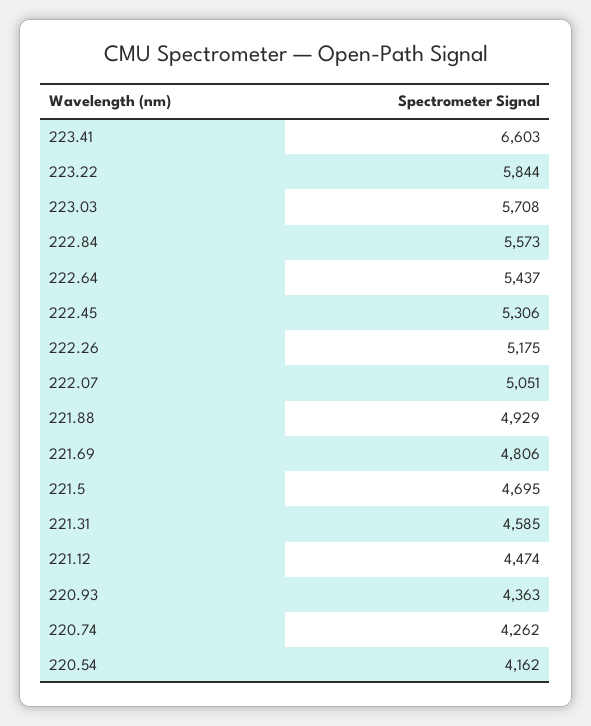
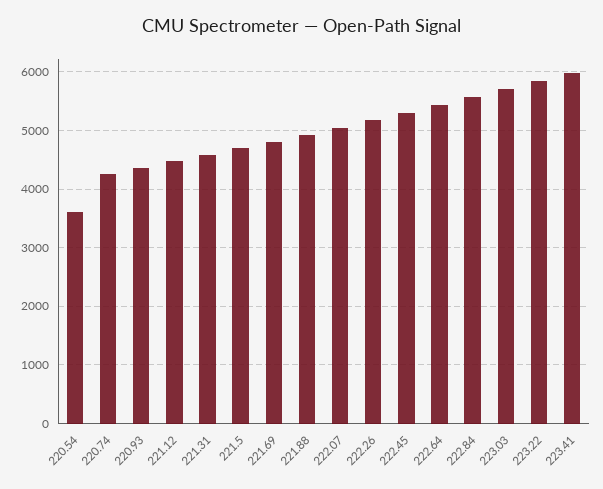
223.41: 6603 -> 6000
220.54: 4162 -> 3600

